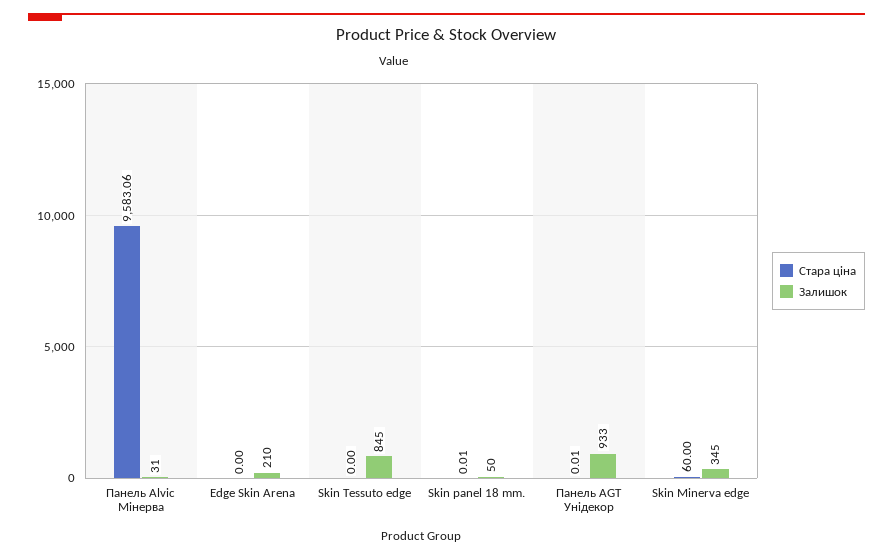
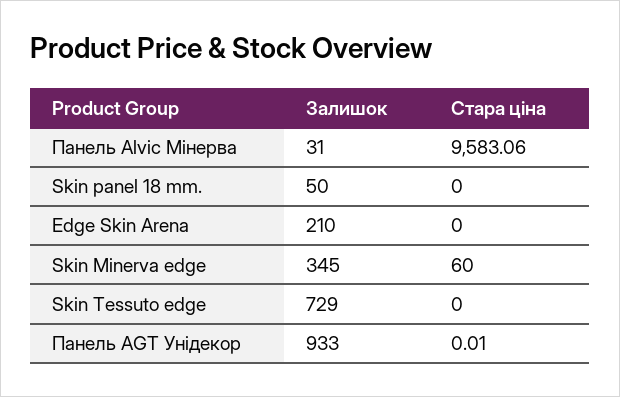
Залишок, Skin Tessuto edge: 845 -> 729
Стара ціна, Skin panel 18 mm.: 0.01 -> 0

